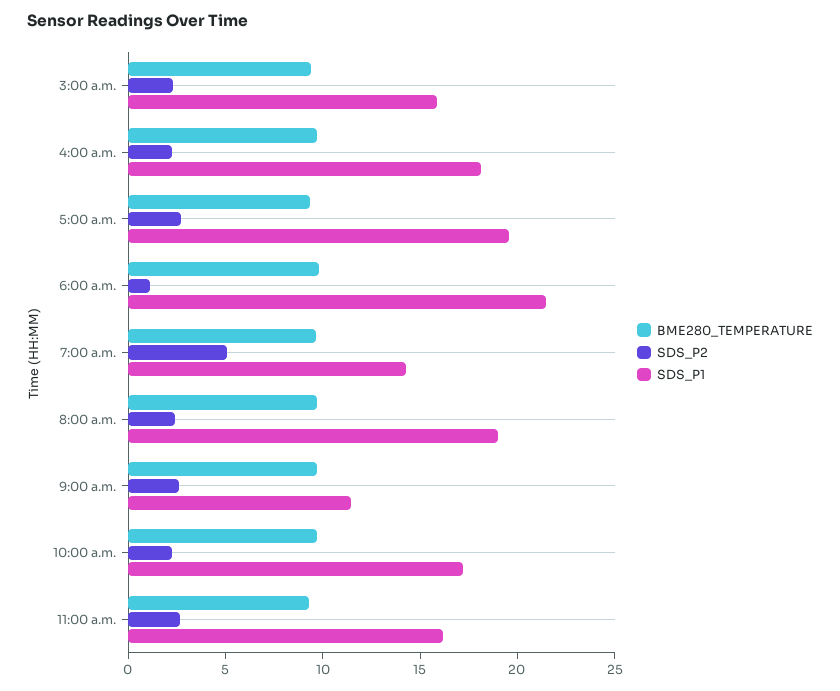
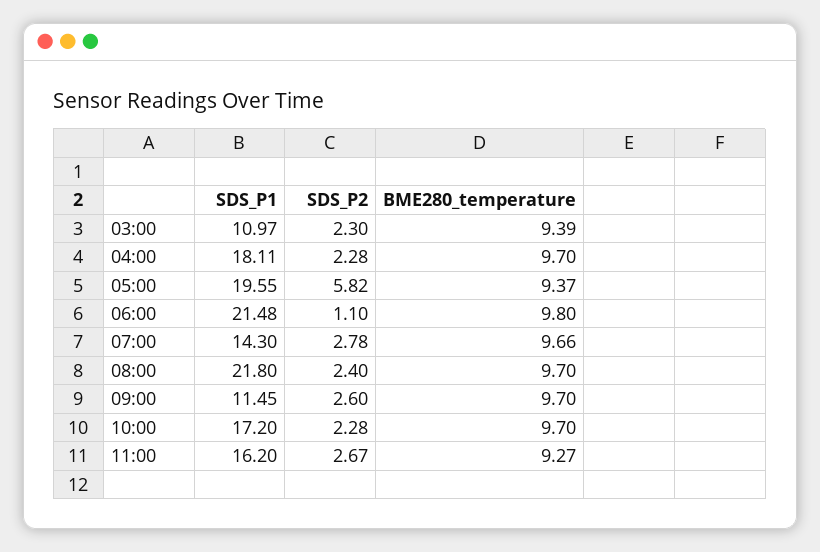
SDS_P1, 3:00 a.m.: 16 -> 10.97
SDS_P2, 5:00 a.m.: 3 -> 5.82
SDS_P2, 7:00 a.m.: 5 -> 2.78
SDS_P1, 8:00 a.m.: 19 -> 21.8

